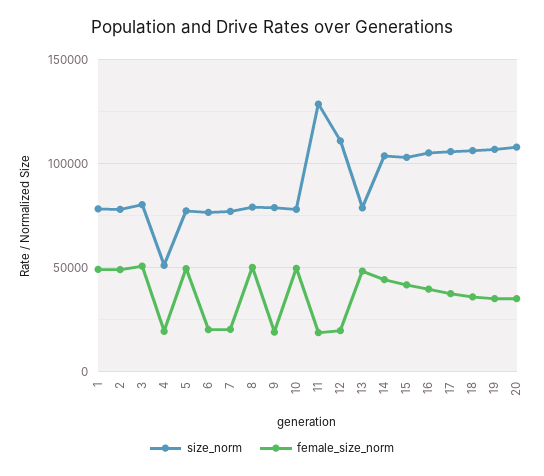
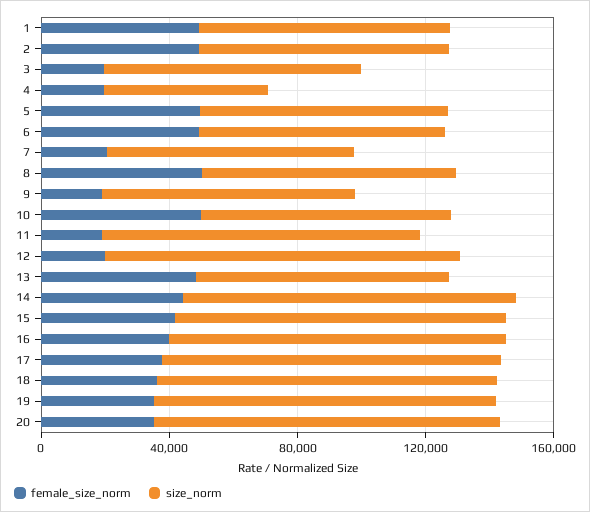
female_size_norm, 3: 50000 -> 20000
female_size_norm, 6: 20000 -> 50000
size_norm, 11: 130000 -> 100000

